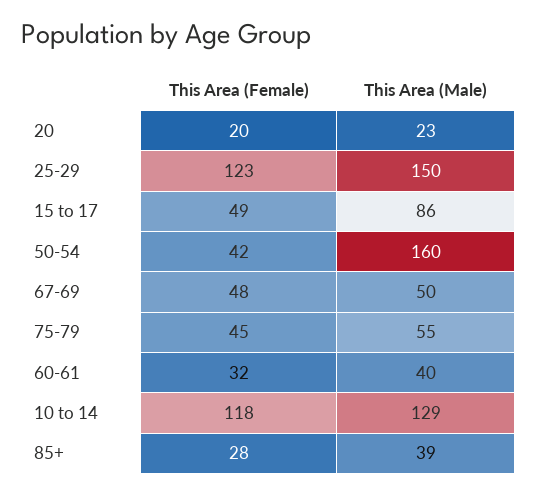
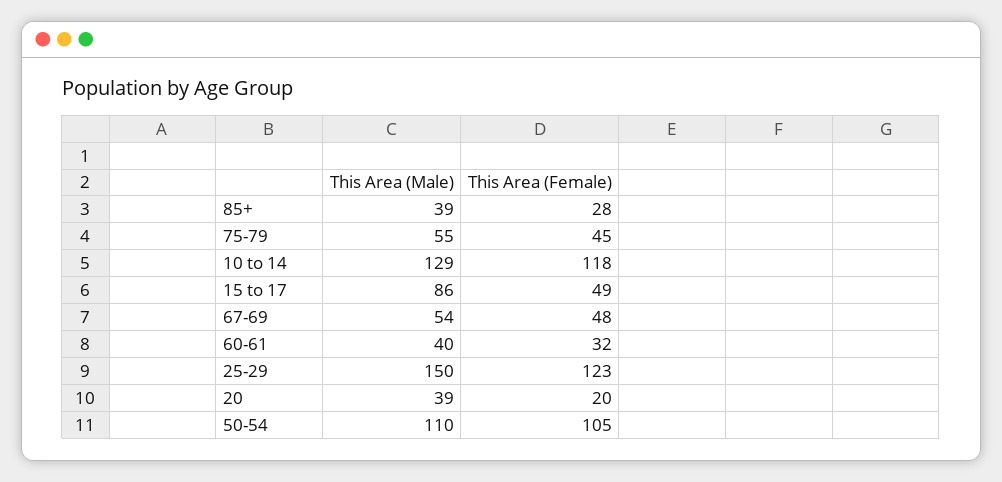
This Area (Male), 20: 23 -> 39
This Area (Female), 50-54: 42 -> 105
This Area (Male), 50-54: 160 -> 110
This Area (Male), 67-69: 50 -> 54

